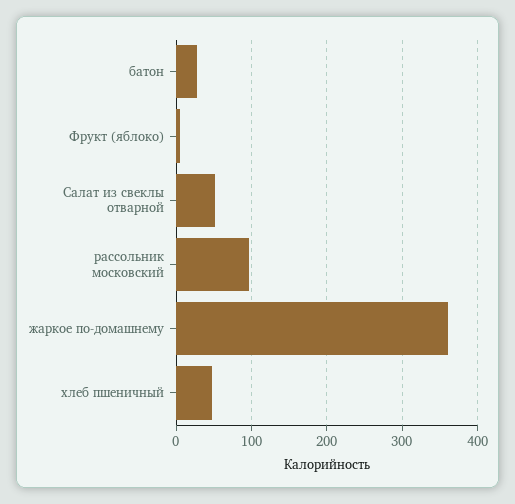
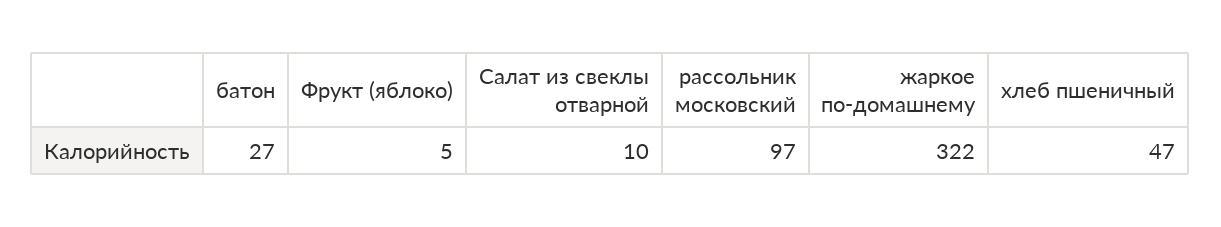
Салат из свеклы отварной: 50 -> 10
жаркое по-домашнему: 360 -> 322

